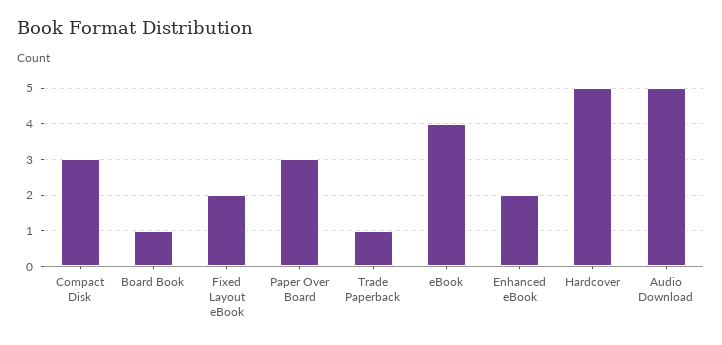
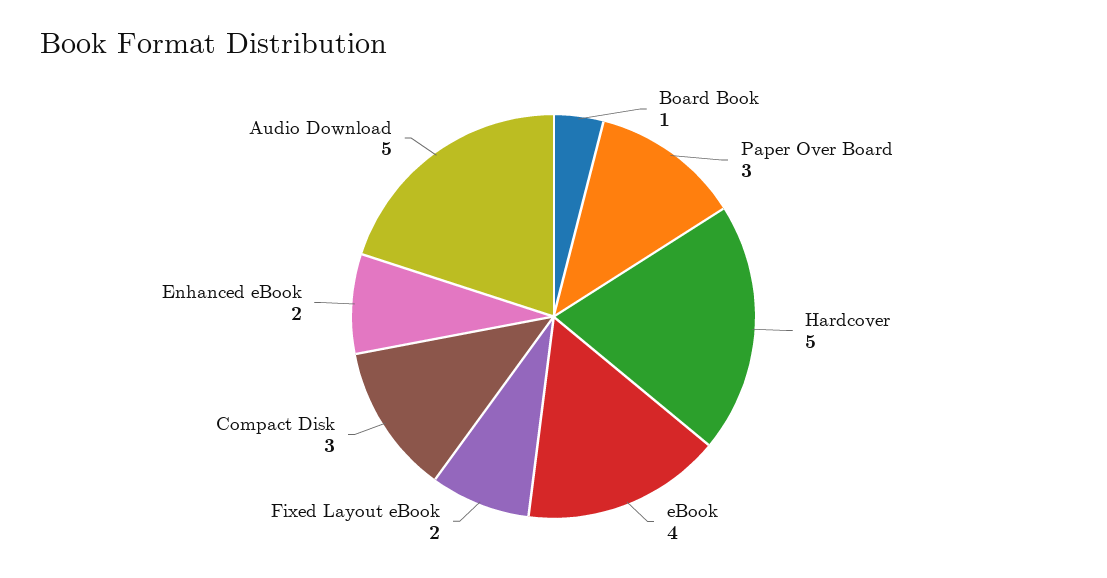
Trade Paperback: 1 -> none

